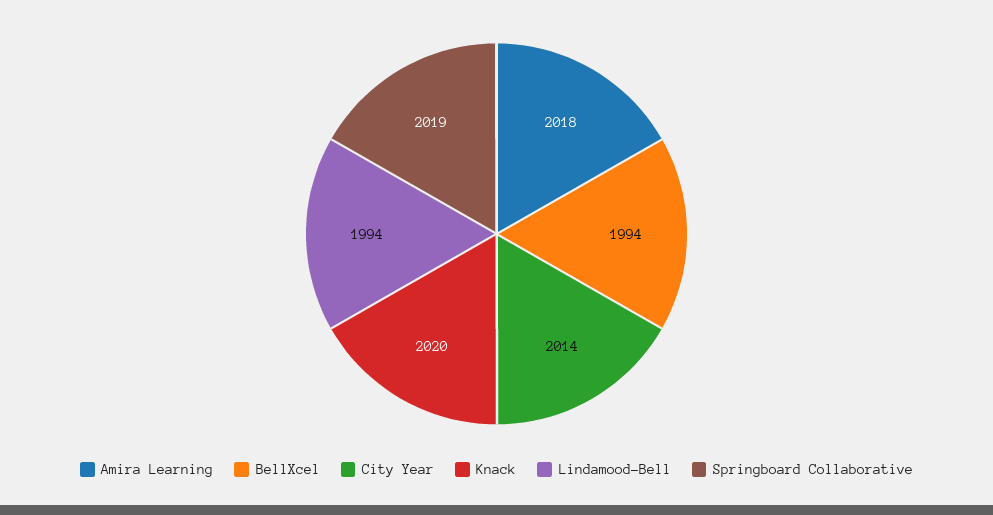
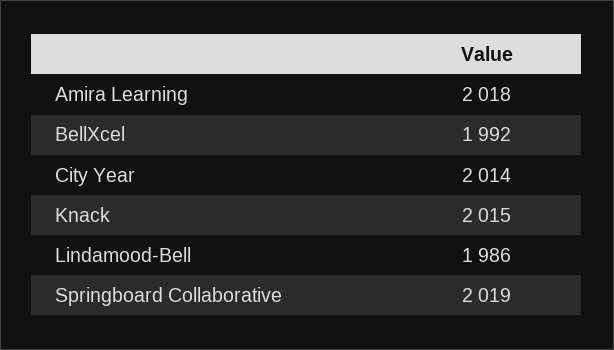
BellXcel: 1994 -> 1992
Knack: 2020 -> 2015
Lindamood-Bell: 1994 -> 1986

